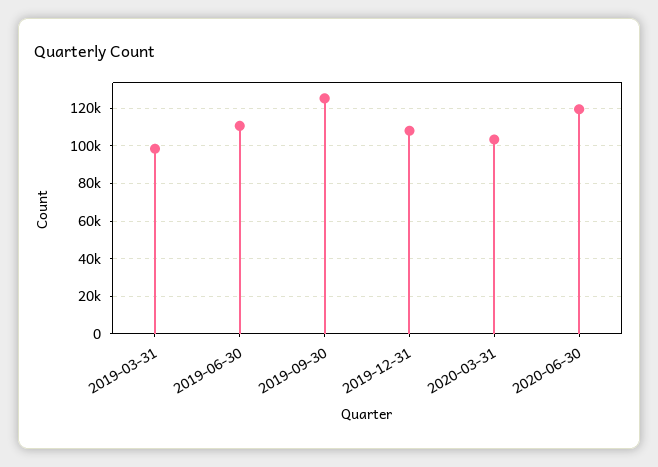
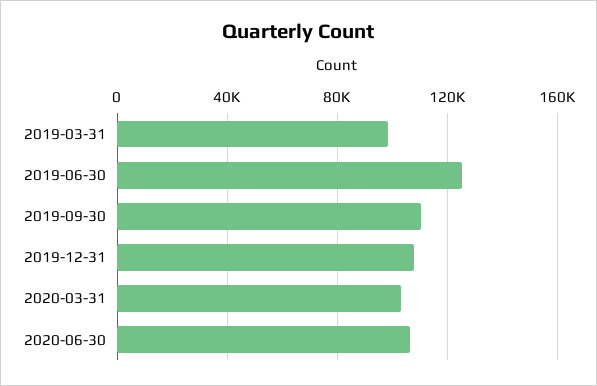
2019-06-30: 110000 -> 125000
2019-09-30: 125000 -> 110000
2020-06-30: 120000 -> 105000

